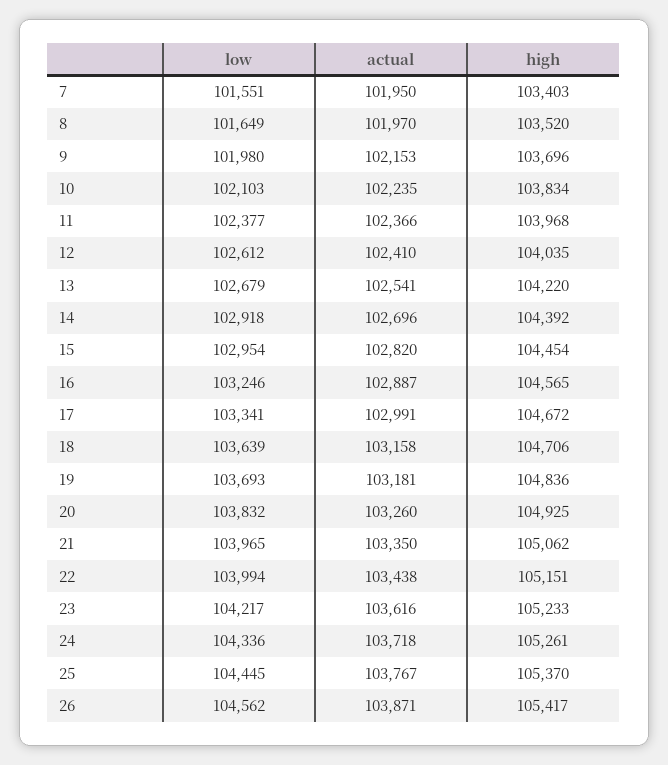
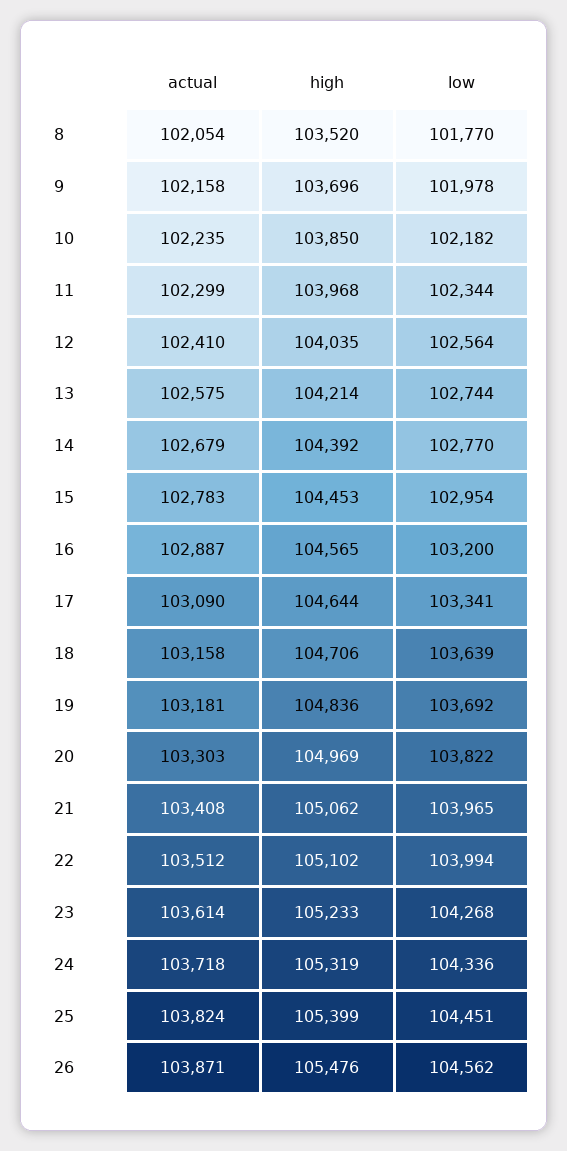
low, 7: 101551 -> none
actual, 7: 101950 -> none
high, 7: 103403 -> none
low, 8: 101649 -> 101770
actual, 8: 101970 -> 102054
low, 9: 101980 -> 101978
actual, 9: 102153 -> 102158
low, 10: 102103 -> 102182
high, 10: 103834 -> 103850
low, 11: 102377 -> 102344
actual, 11: 102366 -> 102299
low, 12: 102612 -> 102564
low, 13: 102679 -> 102744
actual, 13: 102541 -> 102575
high, 13: 104220 -> 104214
low, 14: 102918 -> 102770
actual, 14: 102696 -> 102679
actual, 15: 102820 -> 102783
high, 15: 104454 -> 104453
low, 16: 103246 -> 103200
actual, 17: 102991 -> 103090
high, 17: 104672 -> 104644
low, 19: 103693 -> 103692
low, 20: 103832 -> 103822
actual, 20: 103260 -> 103303
high, 20: 104925 -> 104969
actual, 21: 103350 -> 103408
actual, 22: 103438 -> 103512
high, 22: 105151 -> 105102
low, 23: 104217 -> 104268
actual, 23: 103616 -> 103614
high, 24: 105261 -> 105319
low, 25: 104445 -> 104451
actual, 25: 103767 -> 103824
high, 25: 105370 -> 105399
high, 26: 105417 -> 105476

